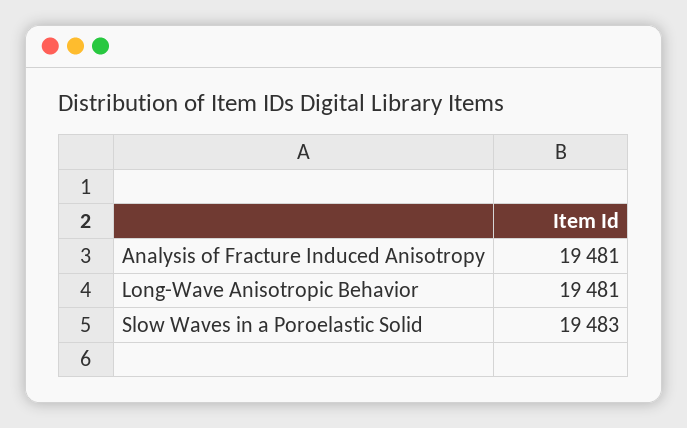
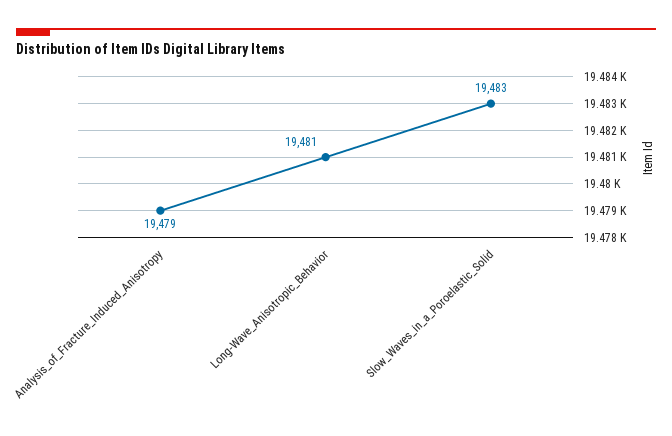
Analysis of Fracture Induced Anisotropy: 19481 -> 19479

